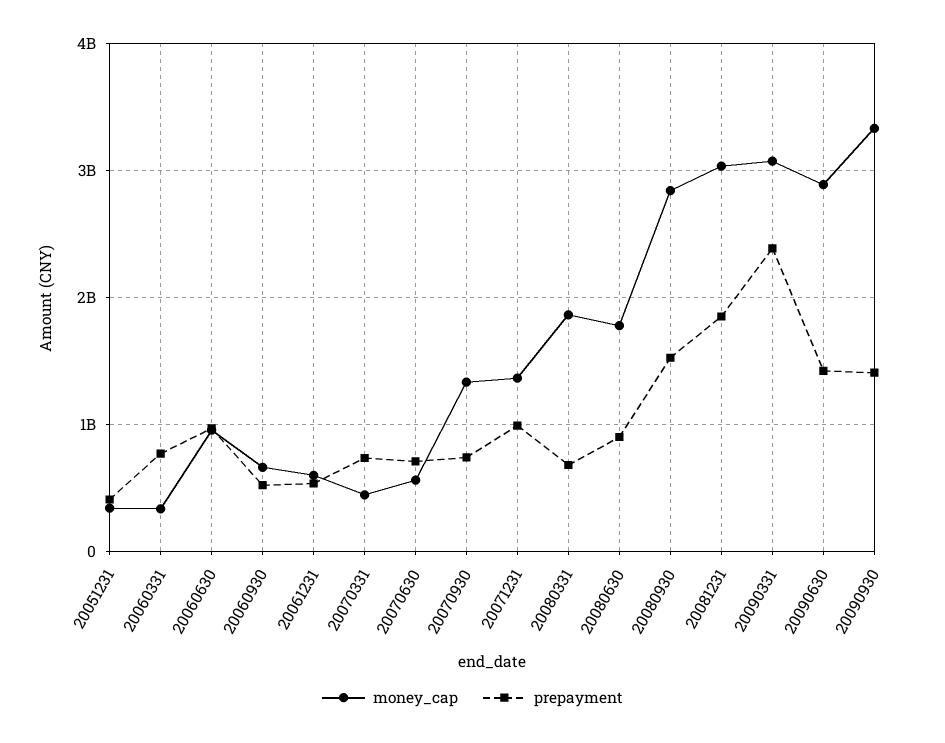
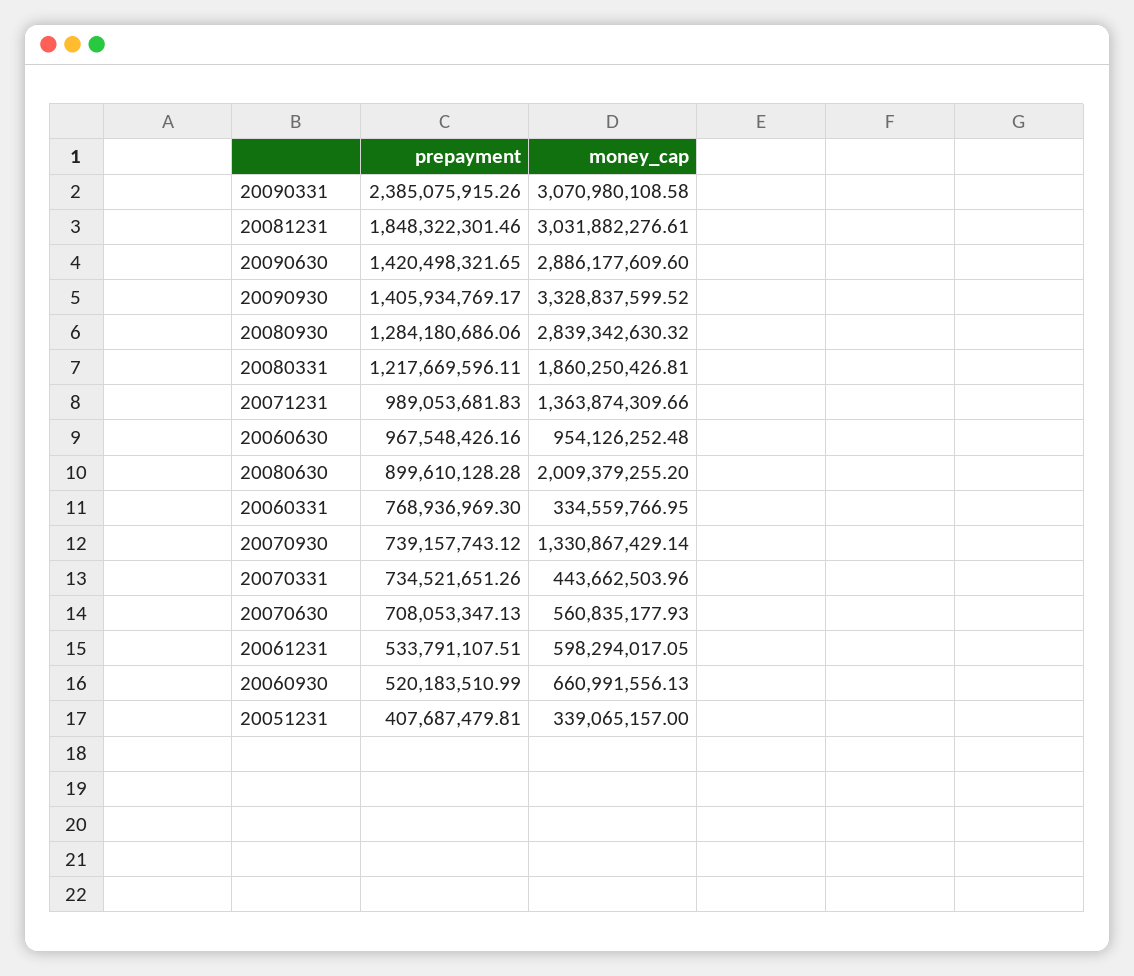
prepayment, 20080331: 700000000 -> 1217669596.11
money_cap, 20080630: 1800000000 -> 2009379255.2
prepayment, 20080930: 1500000000 -> 1284180686.06

